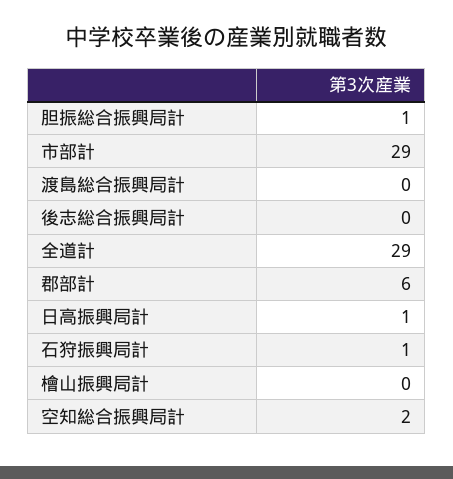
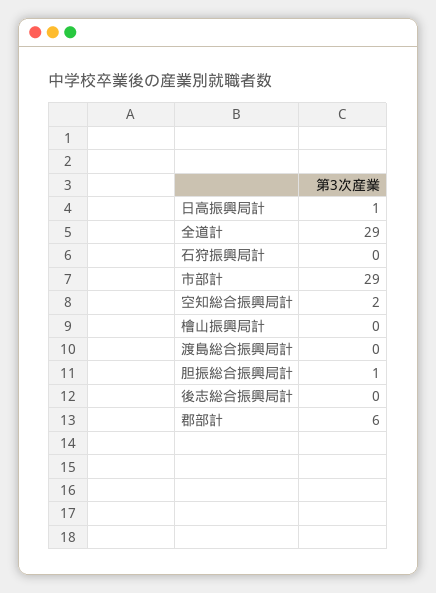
石狩振興局計: 1 -> 0

